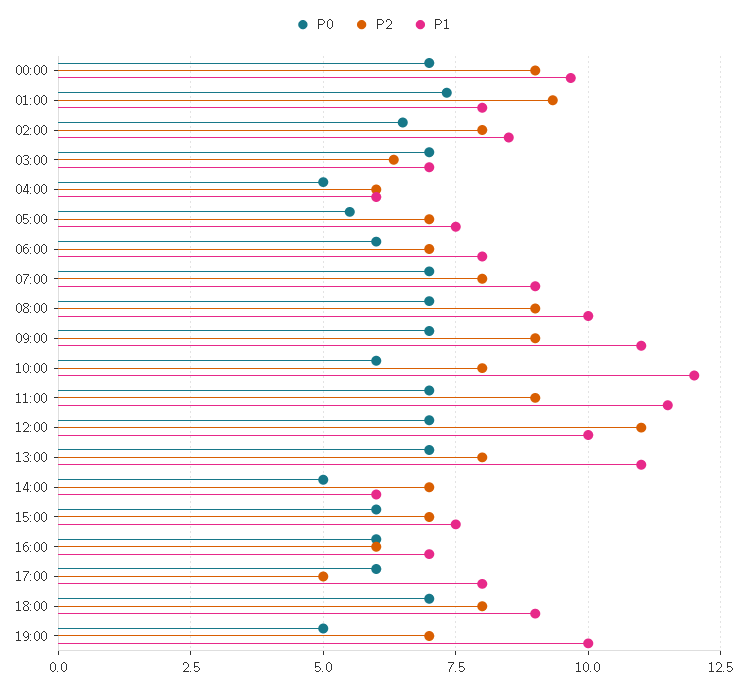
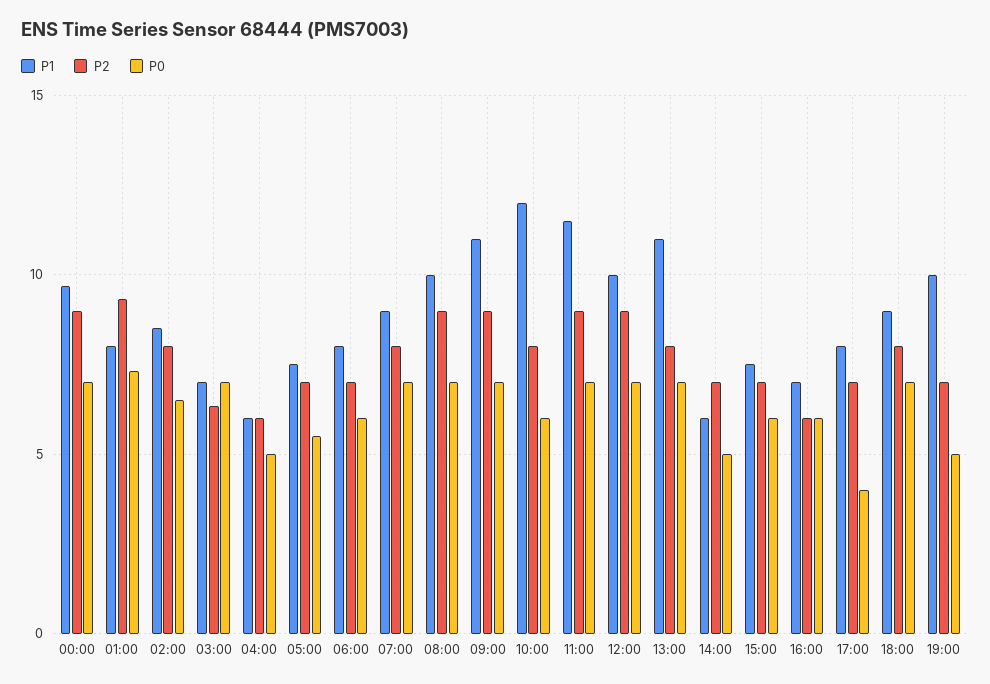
P2, 12:00: 11 -> 9
P0, 17:00: 6 -> 4
P2, 17:00: 5 -> 7

